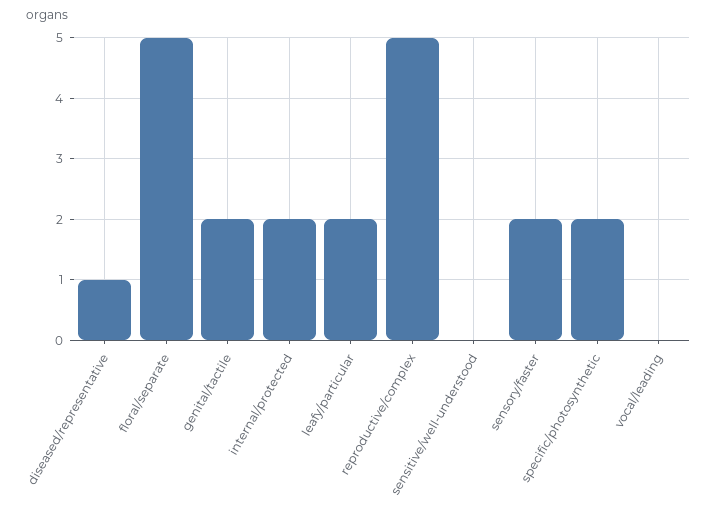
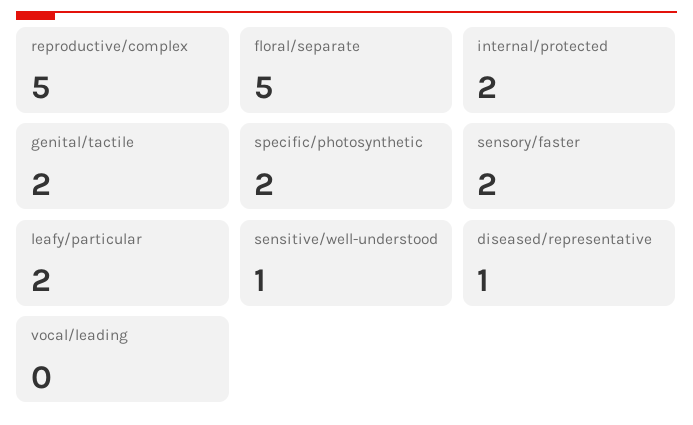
sensitive/well-understood: 0 -> 1

